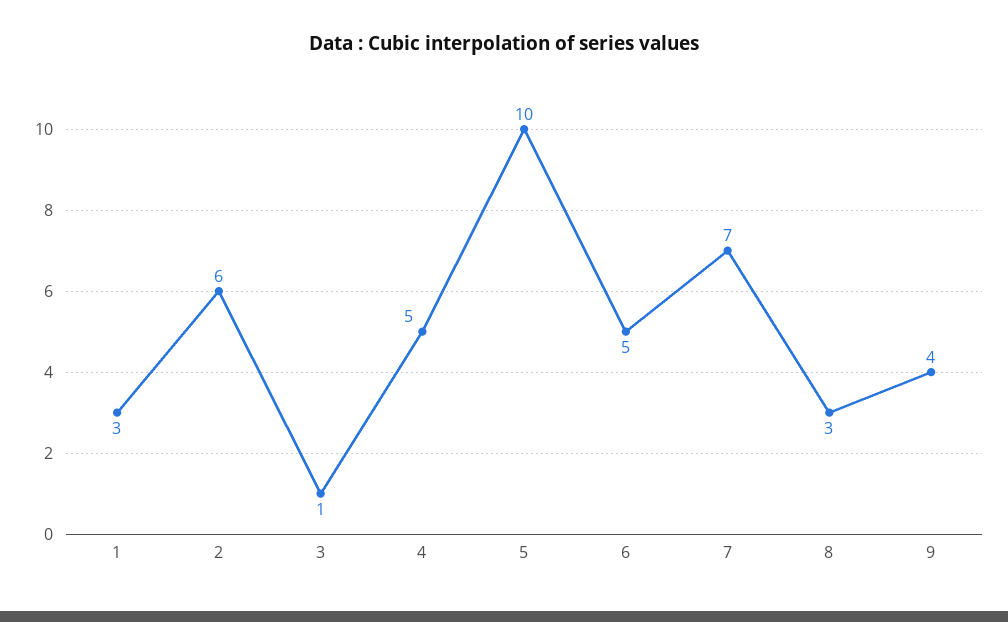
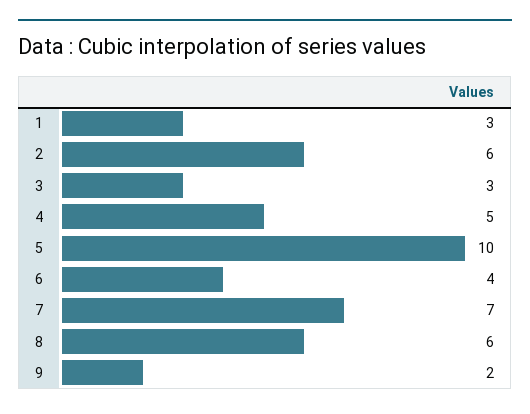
3: 1 -> 3
6: 5 -> 4
8: 3 -> 6
9: 4 -> 2

